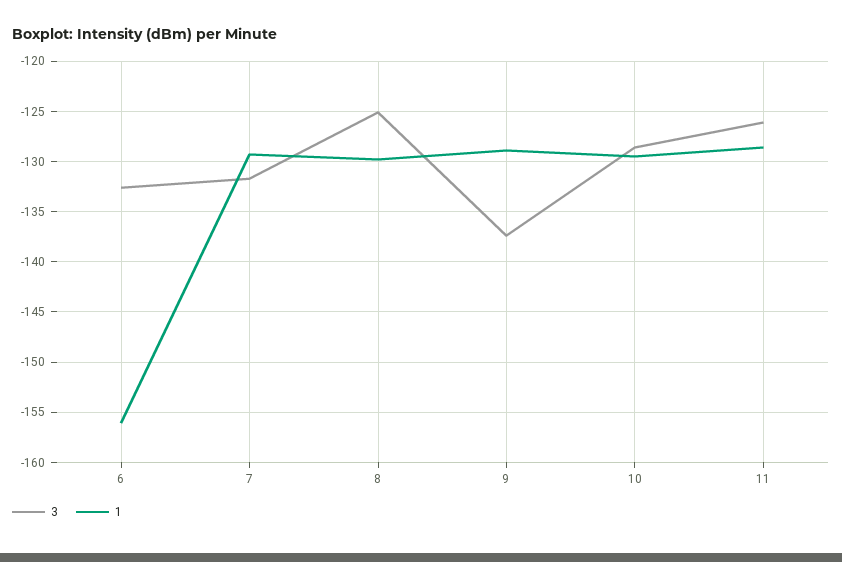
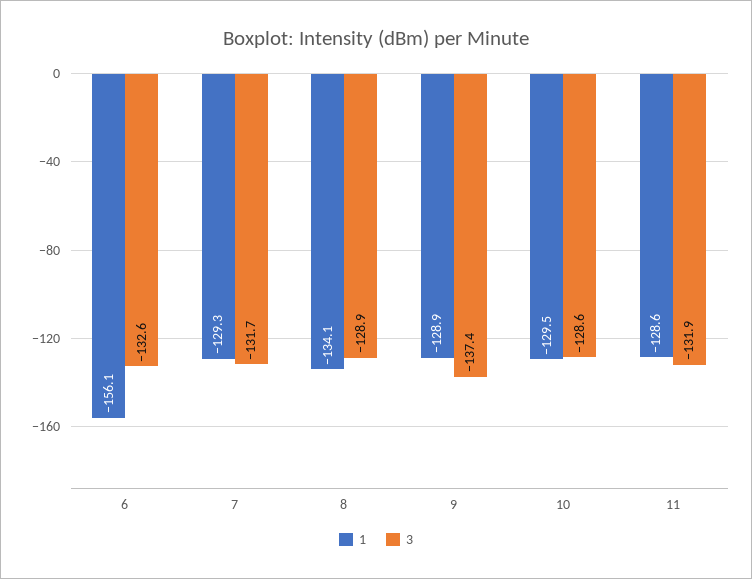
3, 8: -125 -> -128.9
1, 8: -130 -> -134.1
3, 11: -126 -> -131.9

